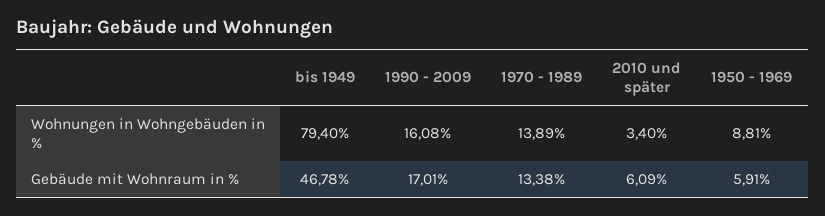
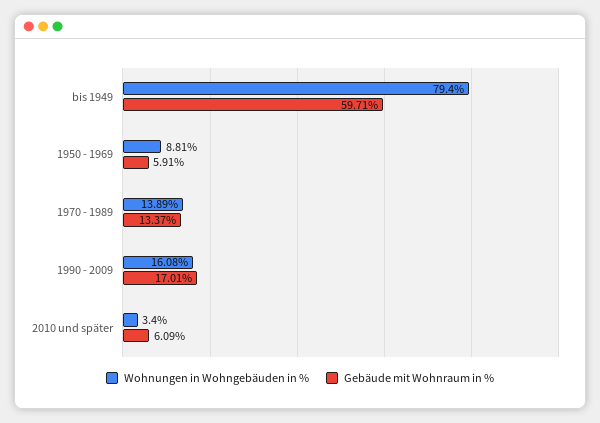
Gebäude mit Wohnraum in %, bis 1949: 46.78 -> 59.71
Gebäude mit Wohnraum in %, 1970 - 1989: 13.38 -> 13.37

